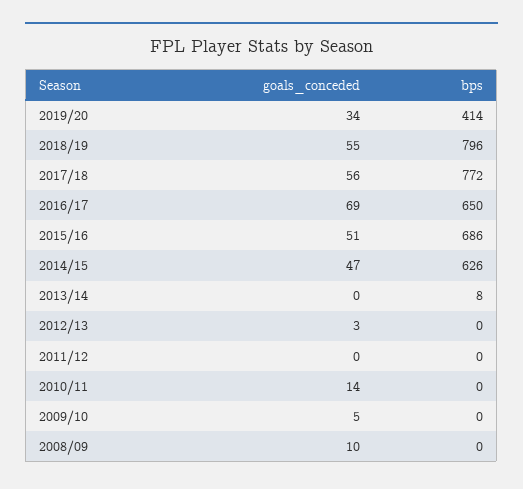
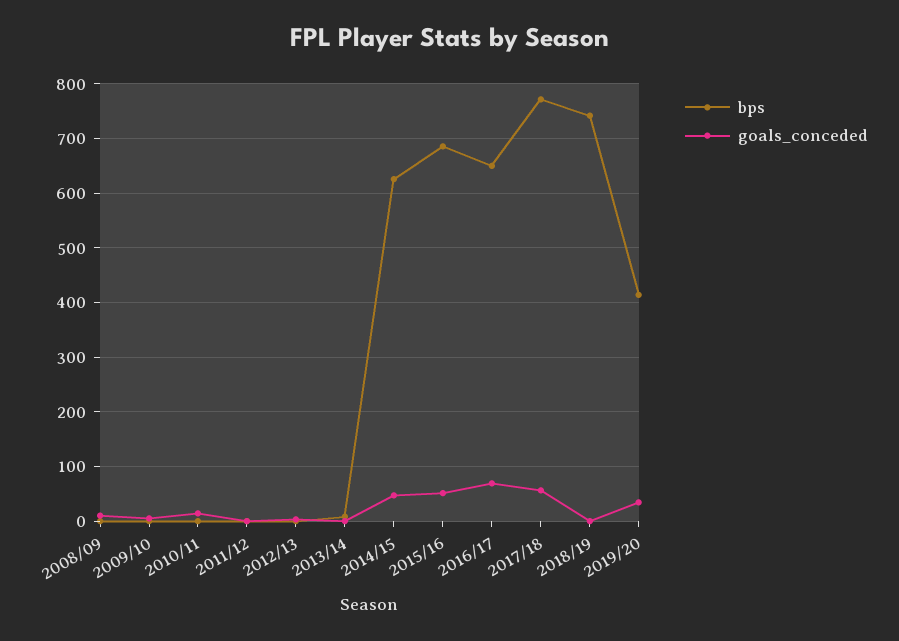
goals_conceded, 2018/19: 55 -> 0
bps, 2018/19: 796 -> 740

